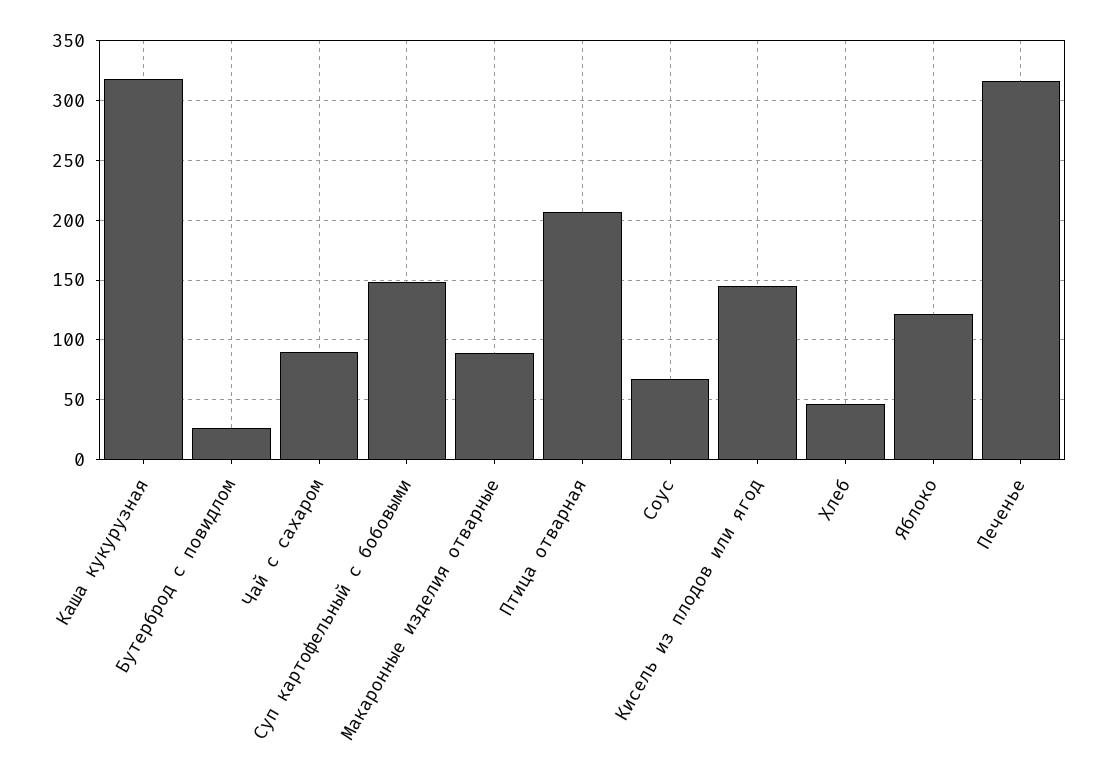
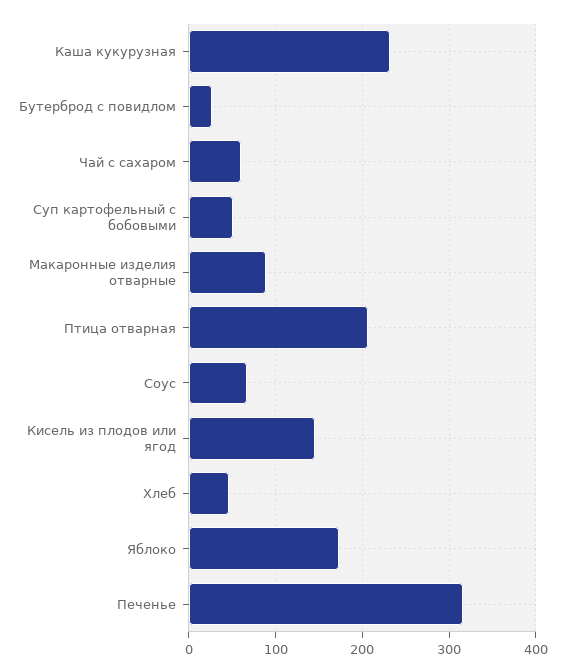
Каша кукурузная: 320 -> 230
Чай с сахаром: 90 -> 60
Суп картофельный с бобовыми: 150 -> 50
Яблоко: 120 -> 170

